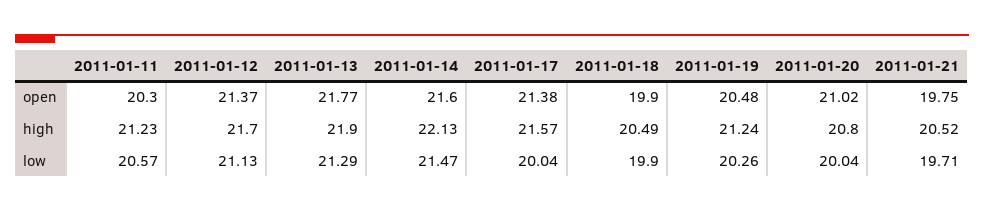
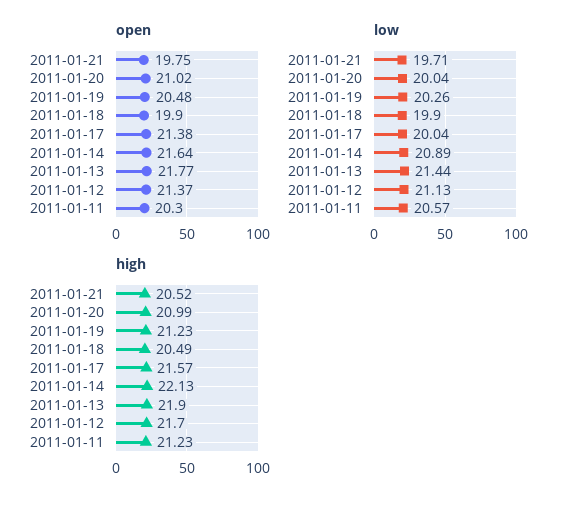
open, 2011-01-14: 21.6 -> 21.64
high, 2011-01-19: 21.24 -> 21.23
high, 2011-01-20: 20.8 -> 20.99
low, 2011-01-13: 21.29 -> 21.44
low, 2011-01-14: 21.47 -> 20.89

